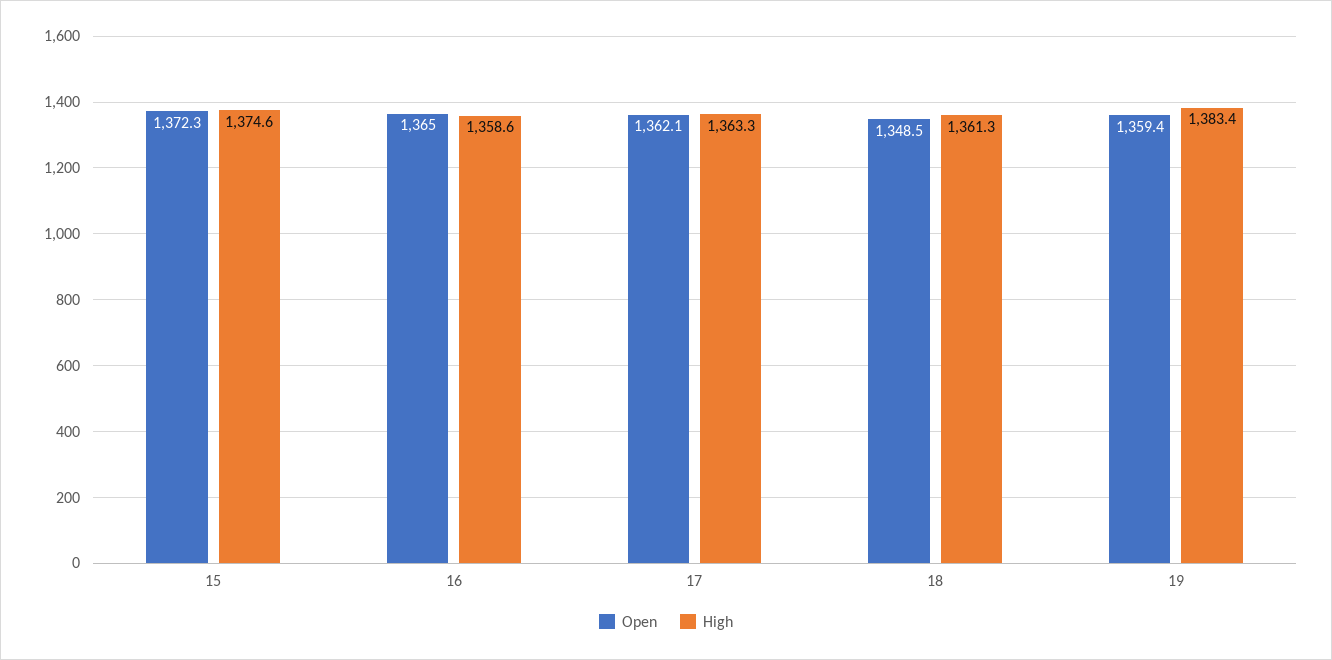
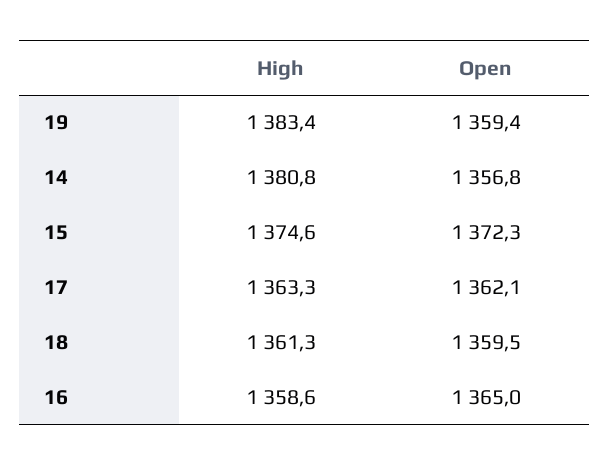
Open, 18: 1348.5 -> 1359.5
High, 14: none -> 1380.8
Open, 14: none -> 1356.8

